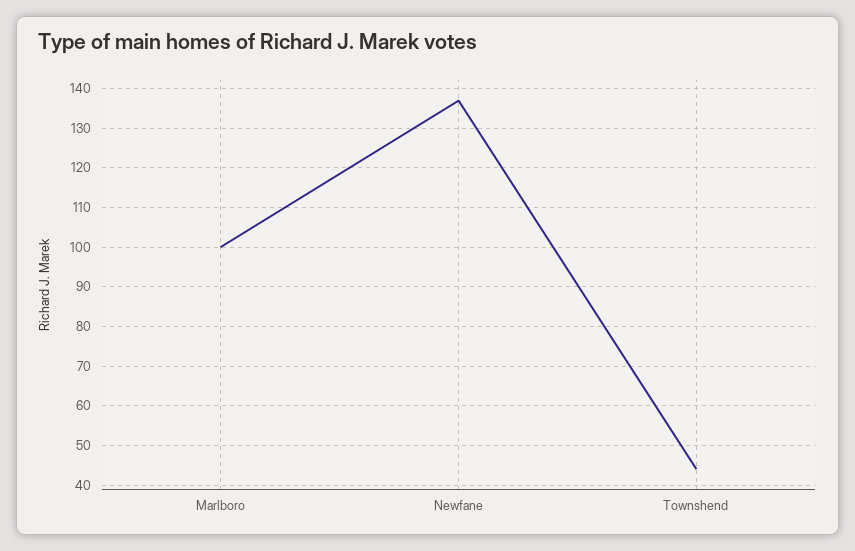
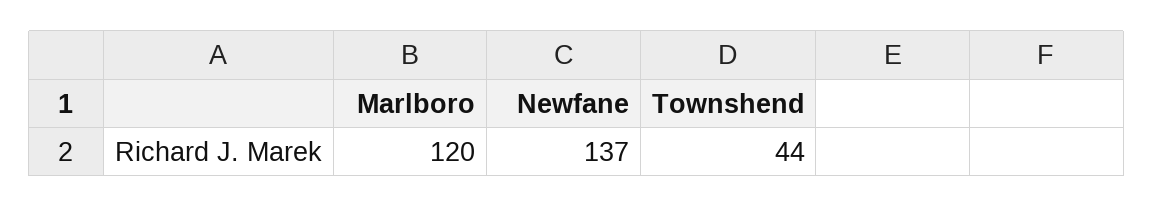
Marlboro: 100 -> 120

